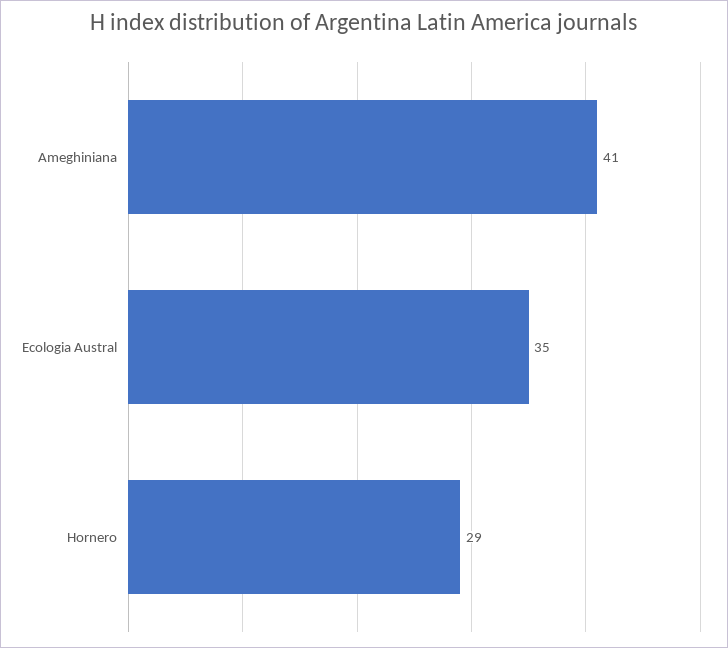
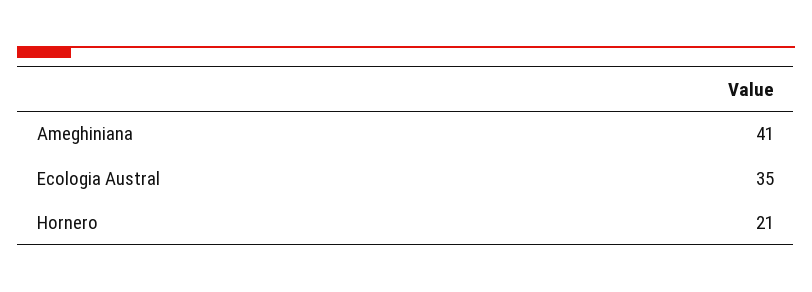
Hornero: 29 -> 21

